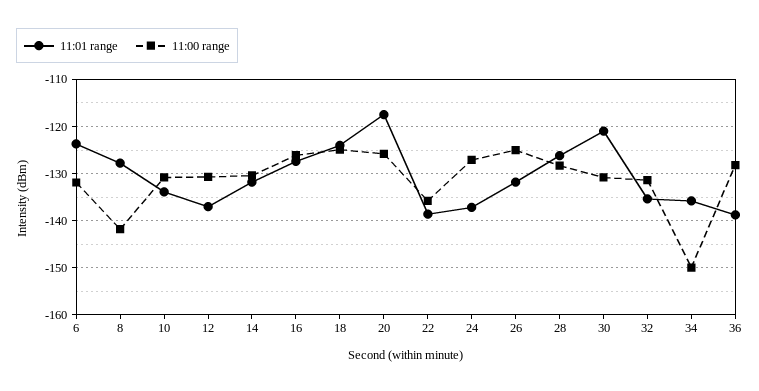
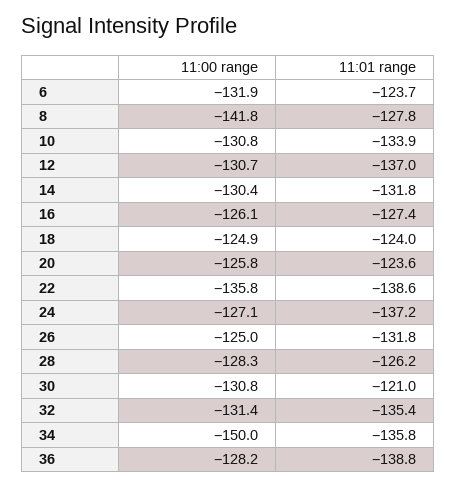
11:01 range, 20: -118 -> -123.6

